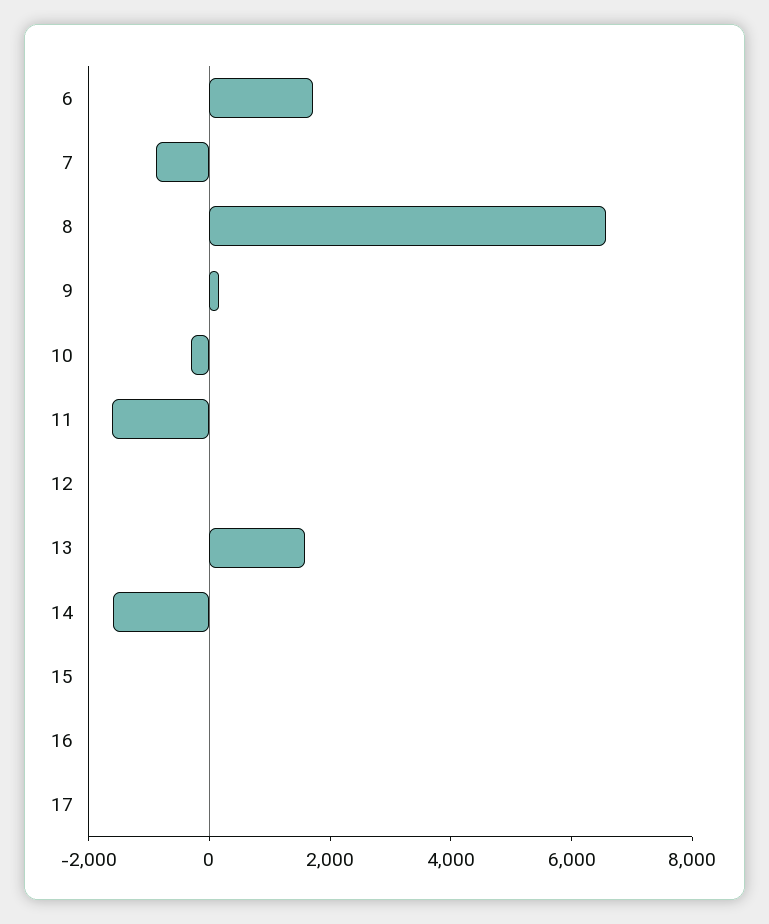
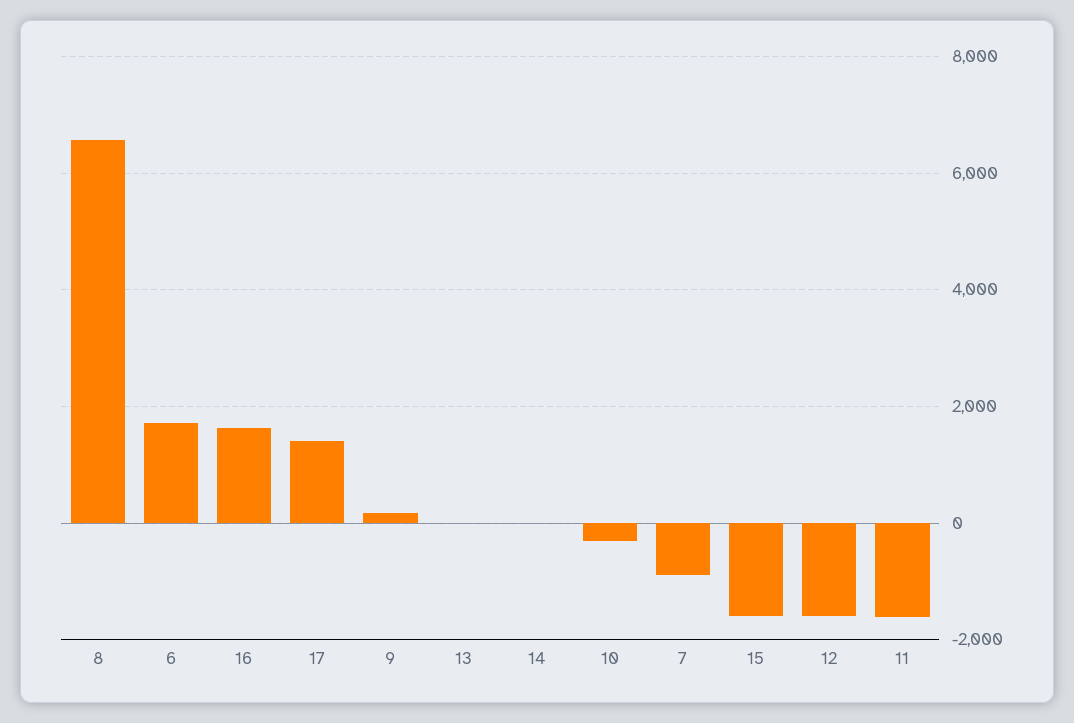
12: 0 -> -1600
13: 1500 -> 0
14: -1500 -> 0
15: 0 -> -1600
16: 0 -> 1600
17: 0 -> 1400

